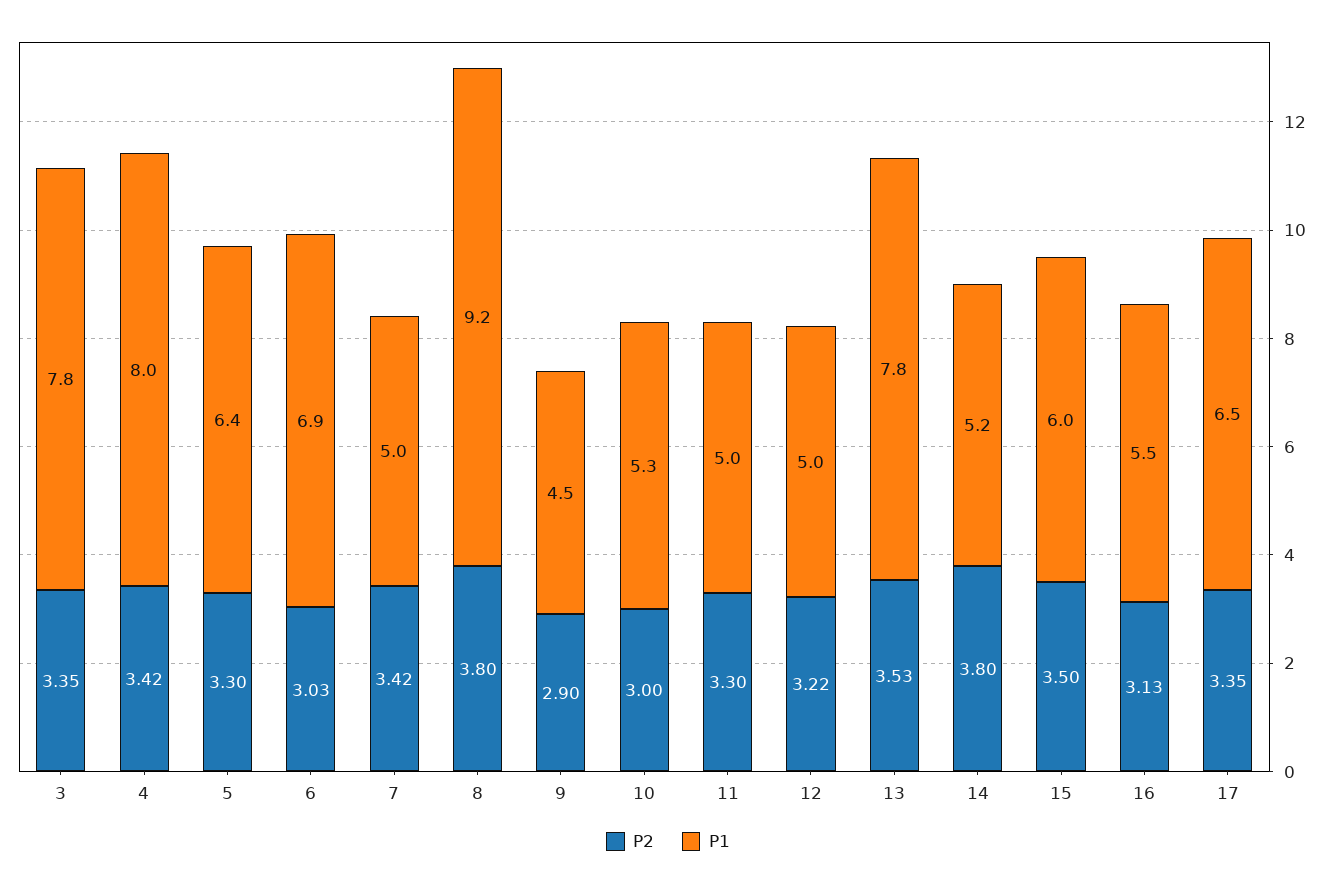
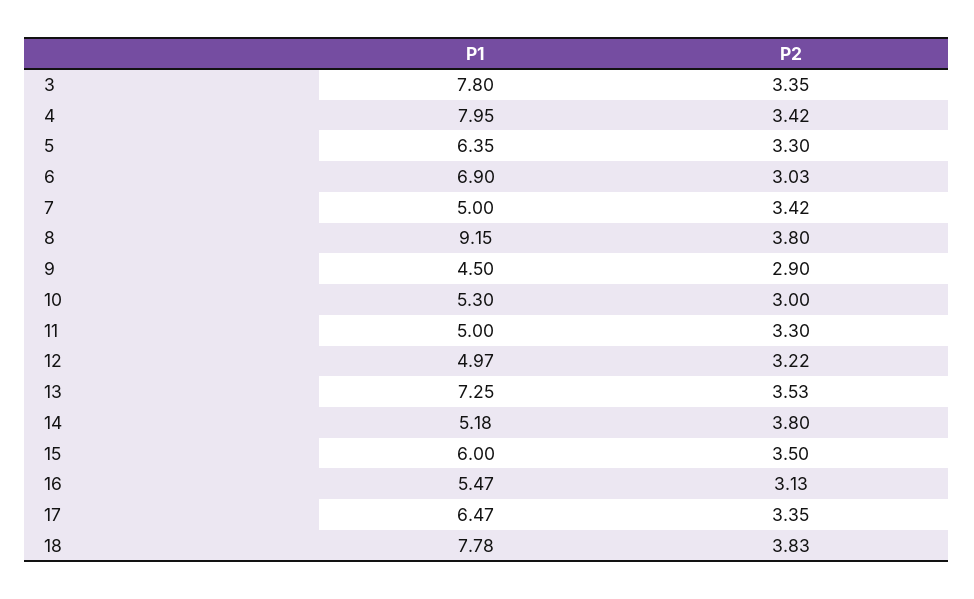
P1, 13: 7.8 -> 7.25
P1, 18: none -> 7.78
P2, 18: none -> 3.83

